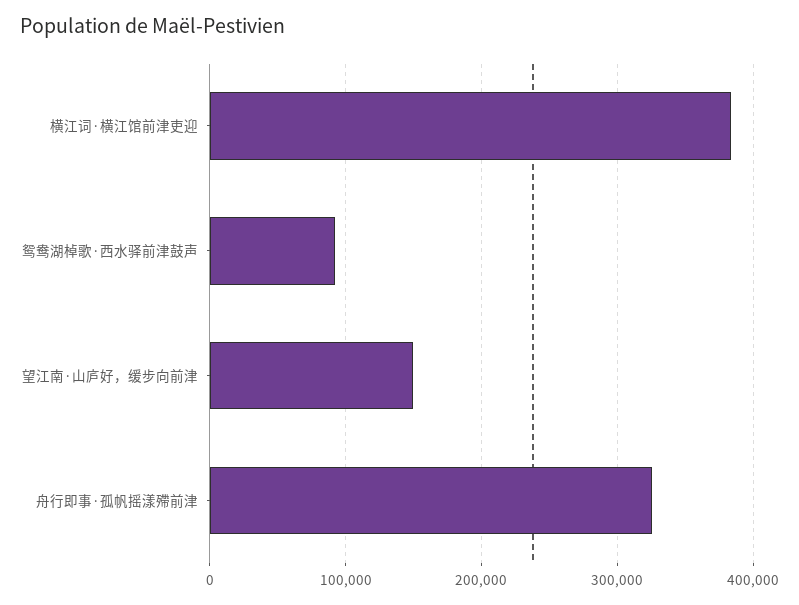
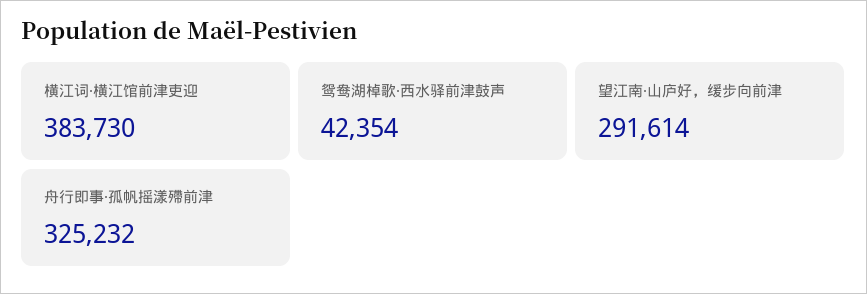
鸳鸯湖棹歌·西水驿前津鼓声: 90000 -> 42354
望江南·山庐好，缓步向前津: 150000 -> 291614

